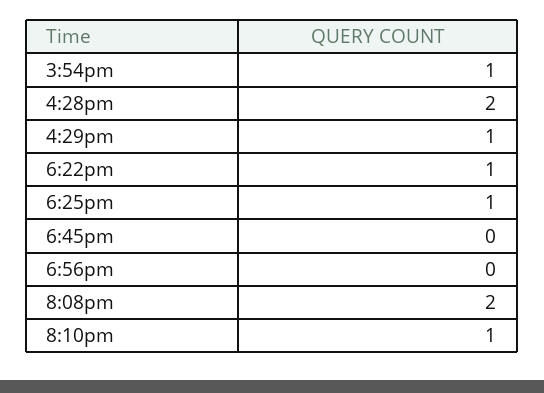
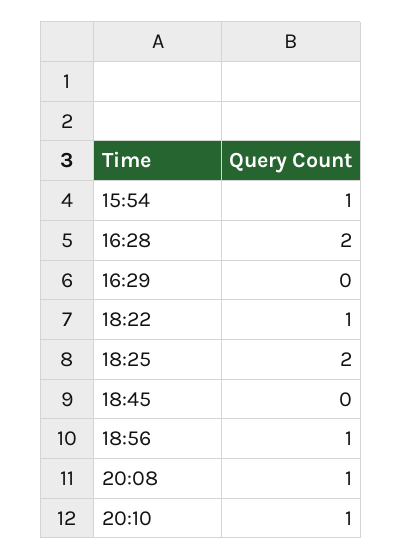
4:29pm: 1 -> 0
6:25pm: 1 -> 2
6:56pm: 0 -> 1
8:08pm: 2 -> 1

